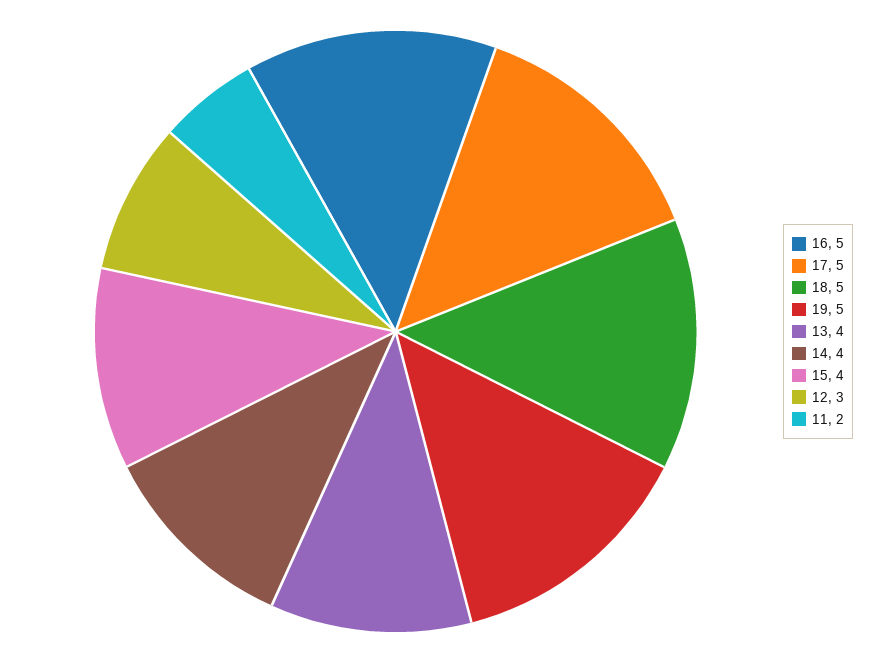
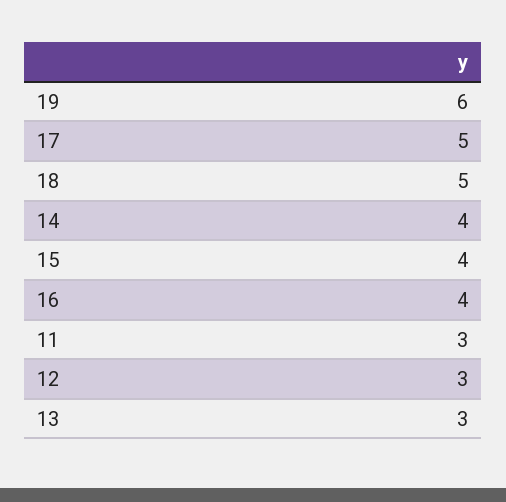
16: 5 -> 4
19: 5 -> 6
13: 4 -> 3
11: 2 -> 3

